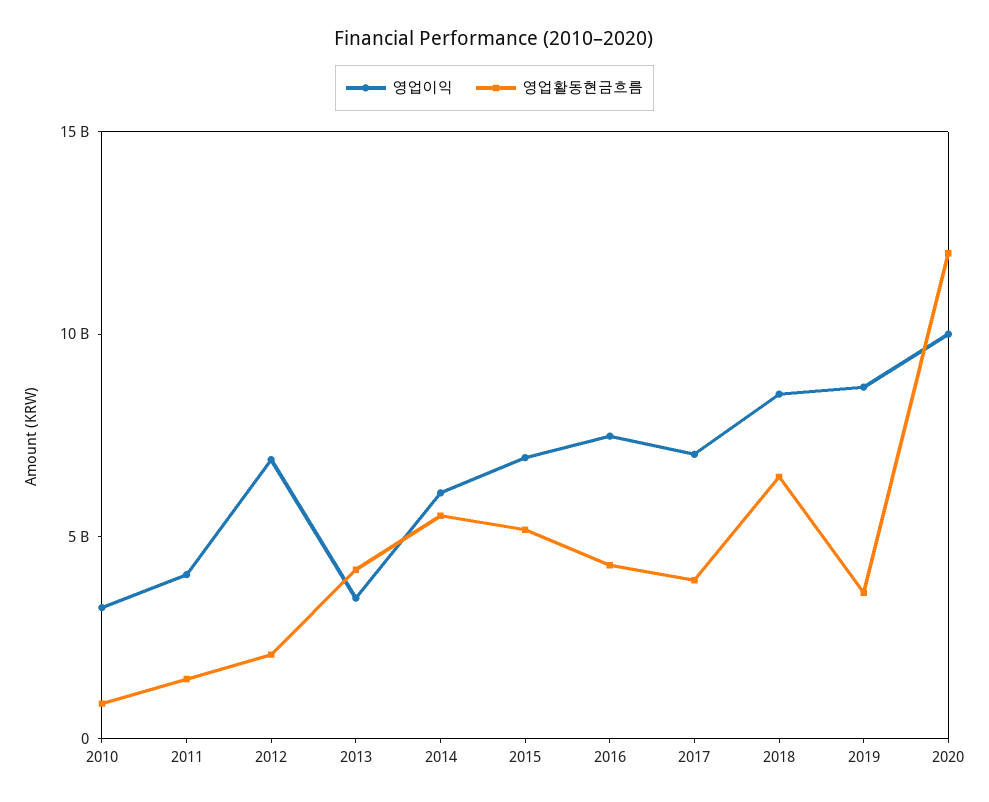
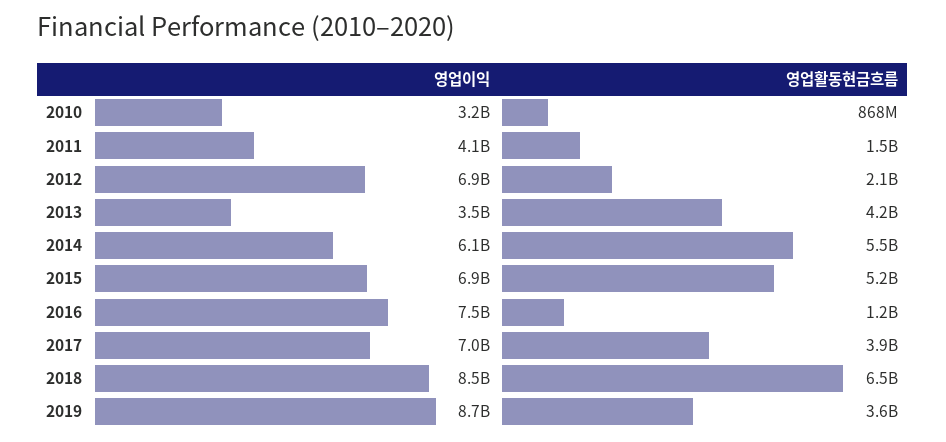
영업활동현금흐름, 2016: 4000000000 -> 1200000000
영업이익, 2020: 10000000000 -> none
영업활동현금흐름, 2020: 12000000000 -> none

